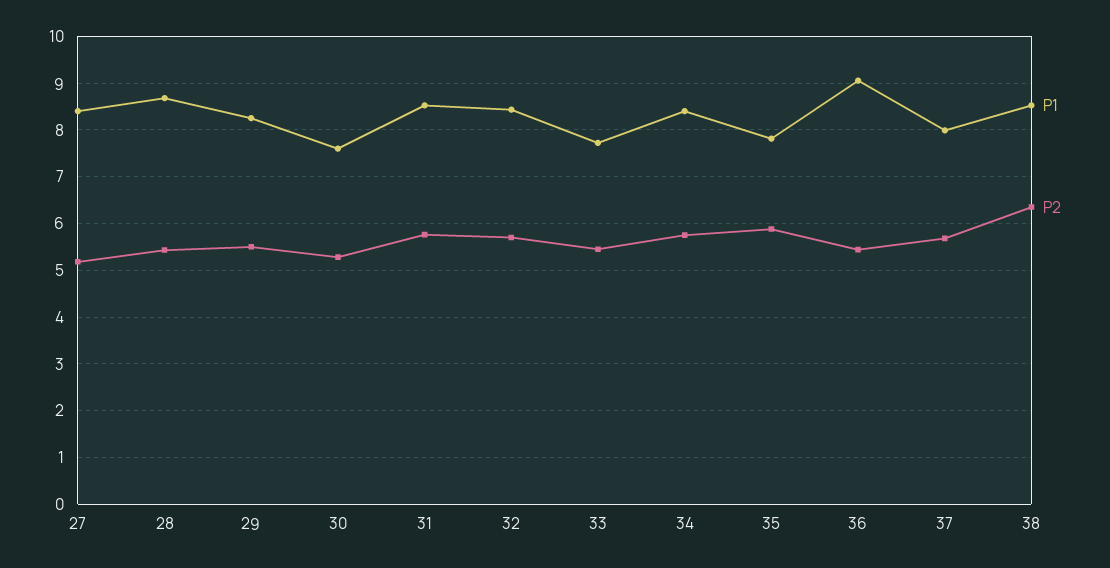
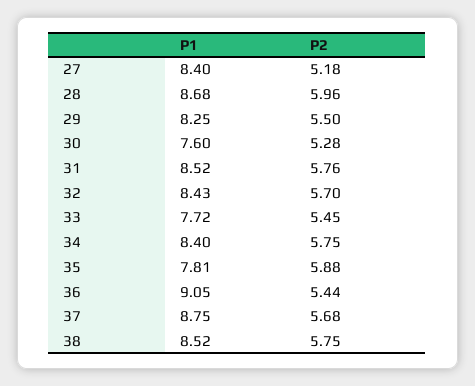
P2, 28: 5.4 -> 5.96
P1, 37: 8 -> 8.75
P2, 38: 6.4 -> 5.75

